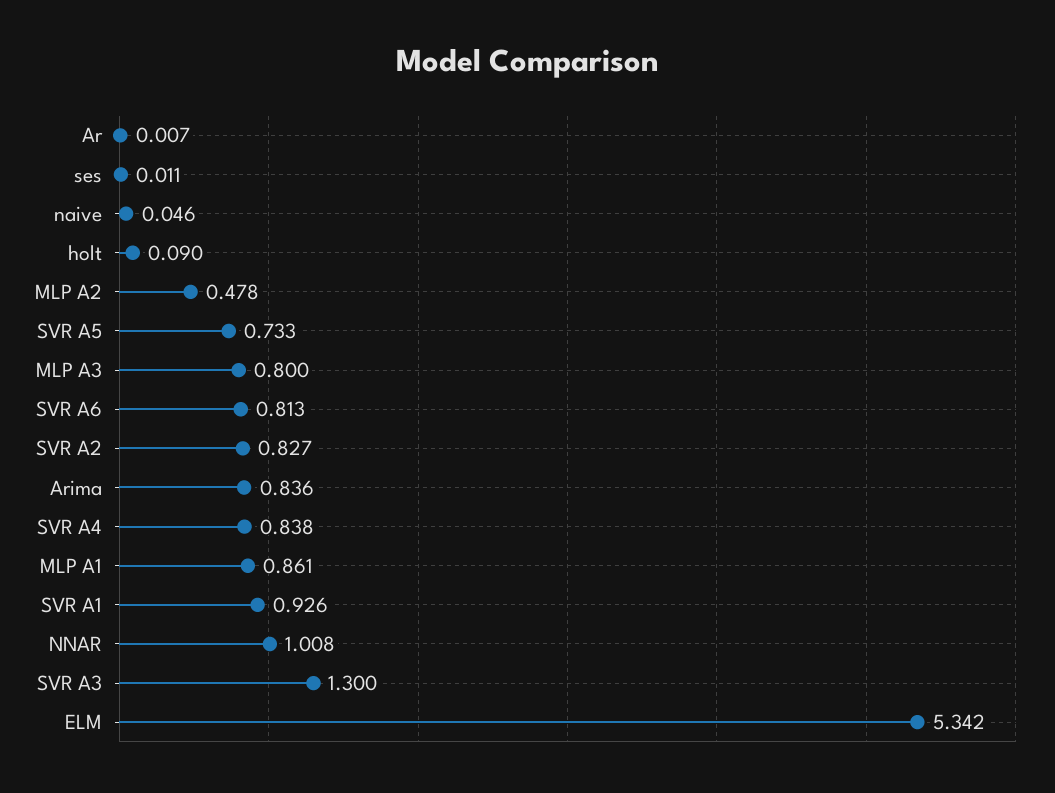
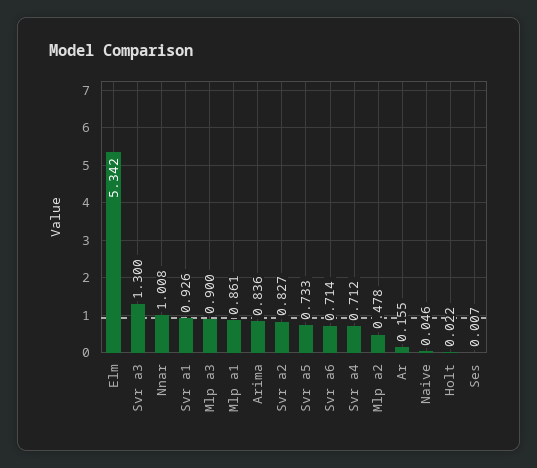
Ar: 0.007 -> 0.155
ses: 0.011 -> 0.007
holt: 0.09 -> 0.022
MLP A3: 0.8 -> 0.9
SVR A6: 0.813 -> 0.714
SVR A4: 0.838 -> 0.712

